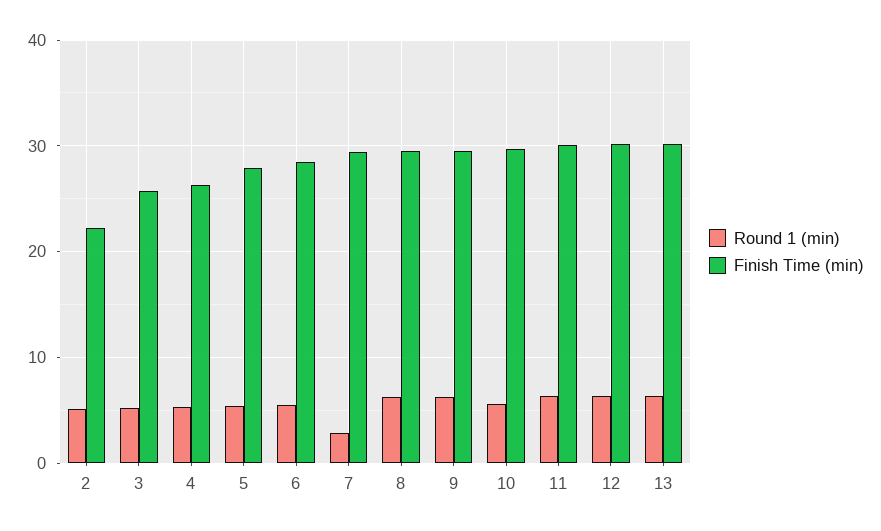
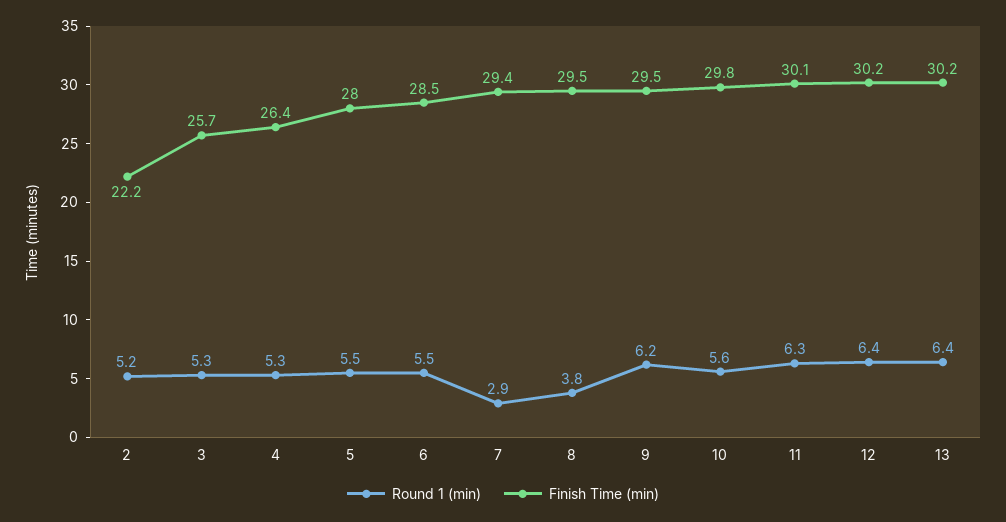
Round 1 (min), 8: 6 -> 3.8

